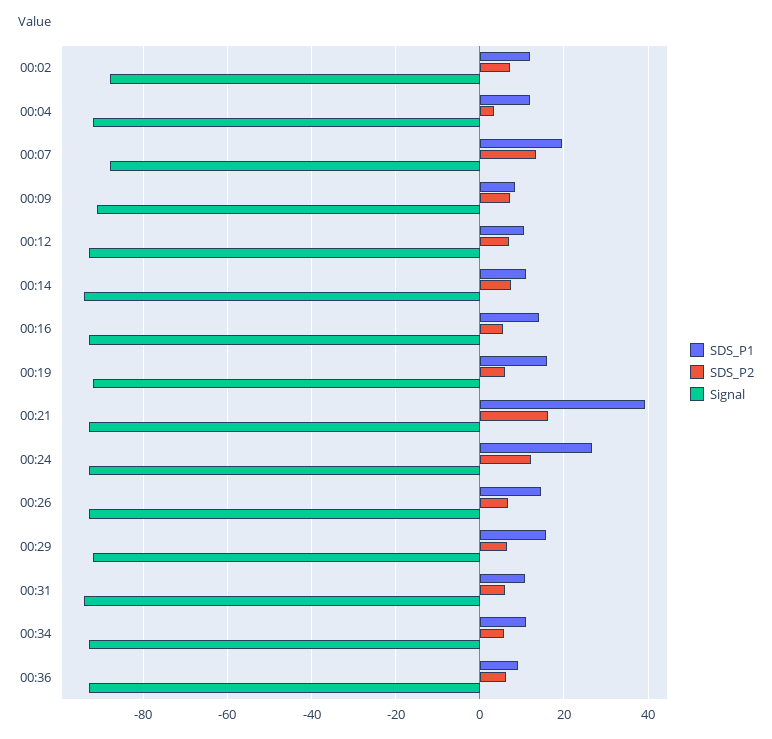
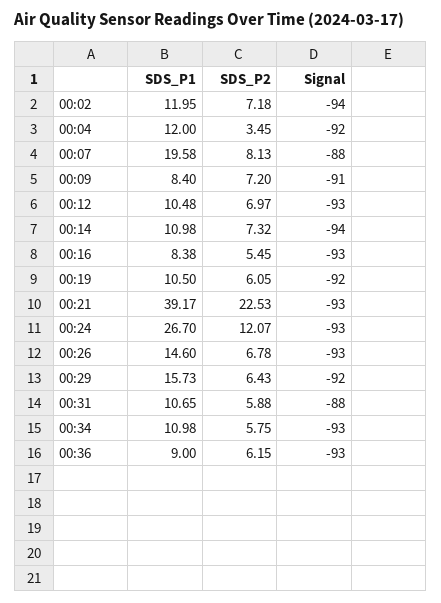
Signal, 00:02: -88 -> -94
SDS_P2, 00:07: 14 -> 8.13
SDS_P1, 00:16: 14 -> 8.38
SDS_P1, 00:19: 16 -> 10.5
SDS_P2, 00:21: 16 -> 22.53
Signal, 00:31: -94 -> -88

